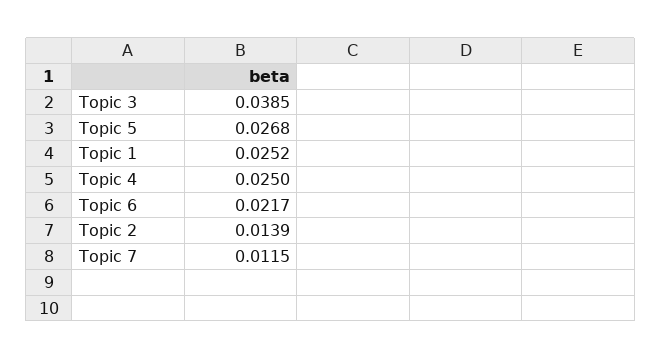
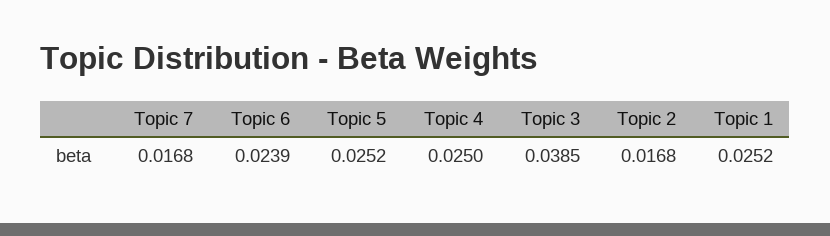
Topic 5: 0.0268 -> 0.0252
Topic 6: 0.0217 -> 0.0239
Topic 2: 0.0139 -> 0.0168
Topic 7: 0.0115 -> 0.0168

